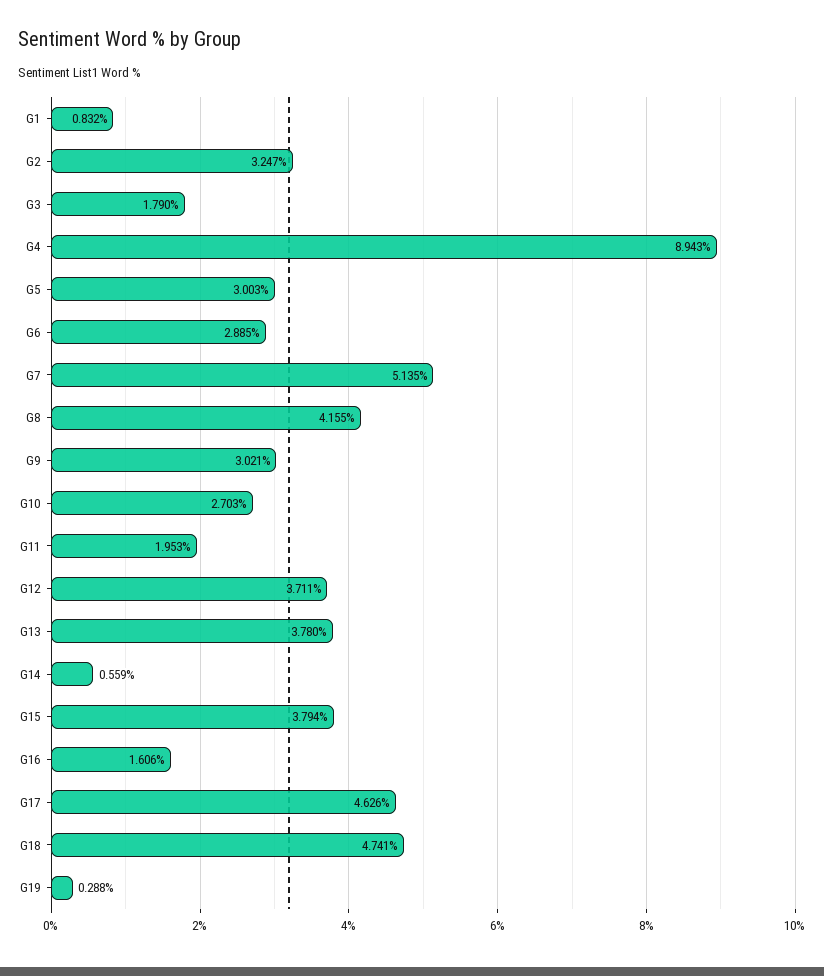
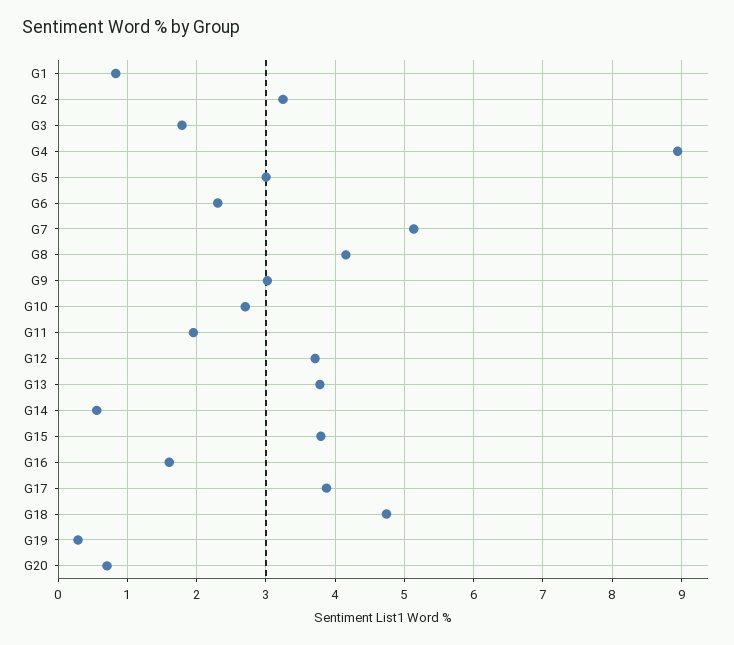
G6: 2.885 -> 2.3
G17: 4.626 -> 3.9
G20: none -> 0.7

